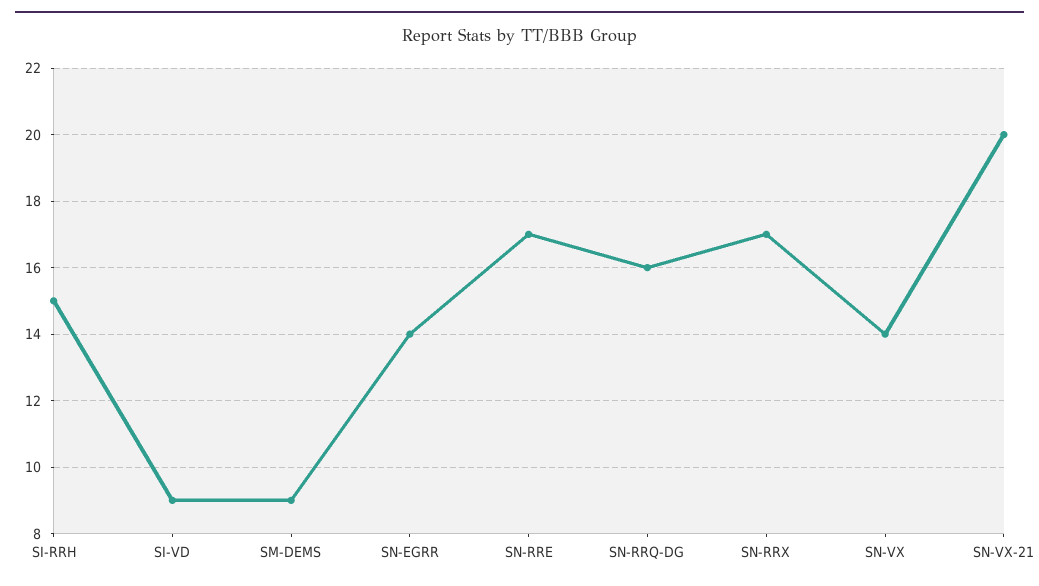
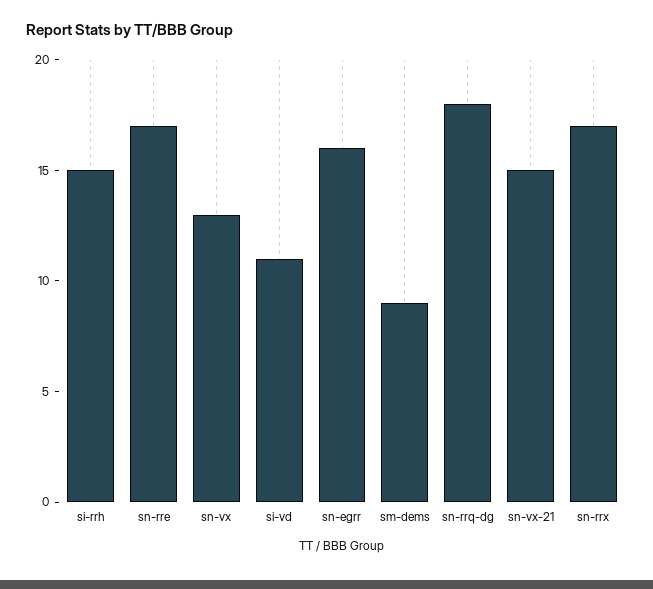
SI-VD: 9 -> 11
SN-EGRR: 14 -> 16
SN-RRQ-DG: 16 -> 18
SN-VX: 14 -> 13
SN-VX-21: 20 -> 15

